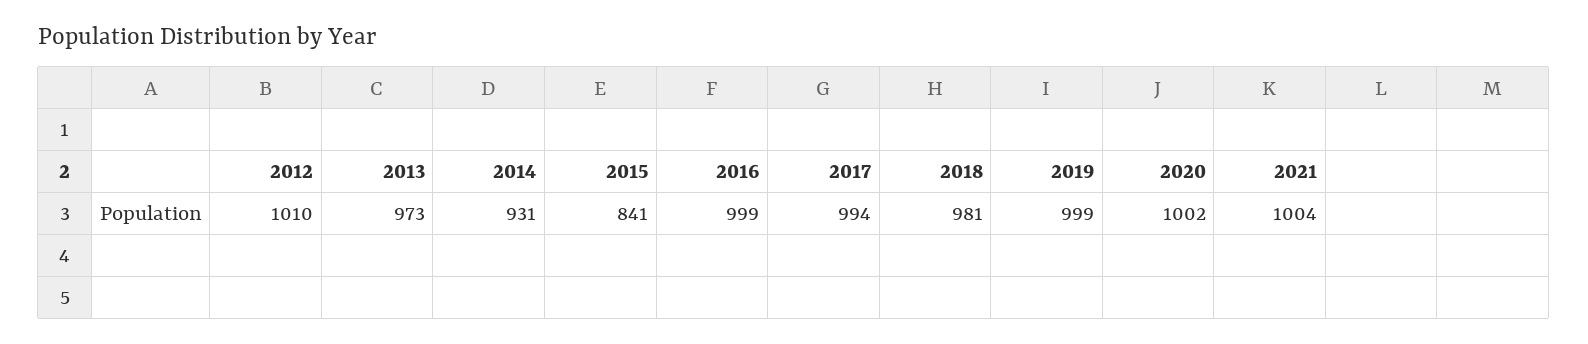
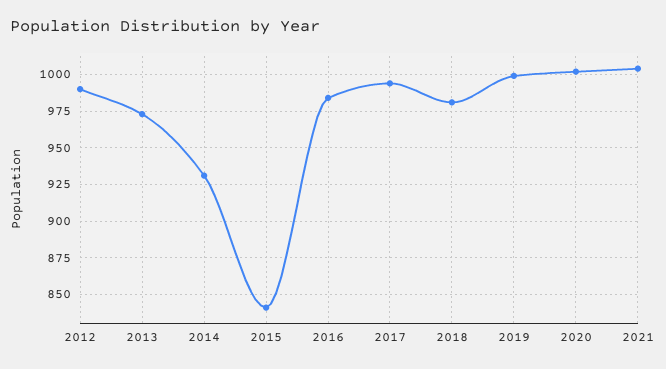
2012: 1010 -> 990
2016: 999 -> 985

